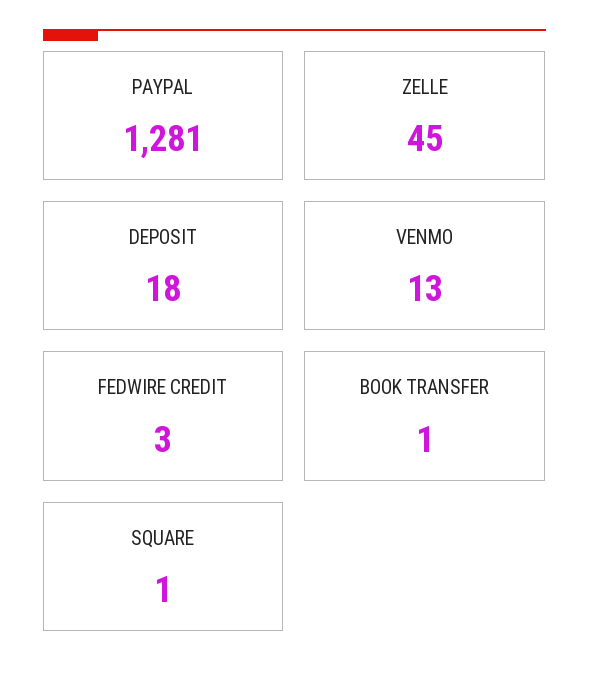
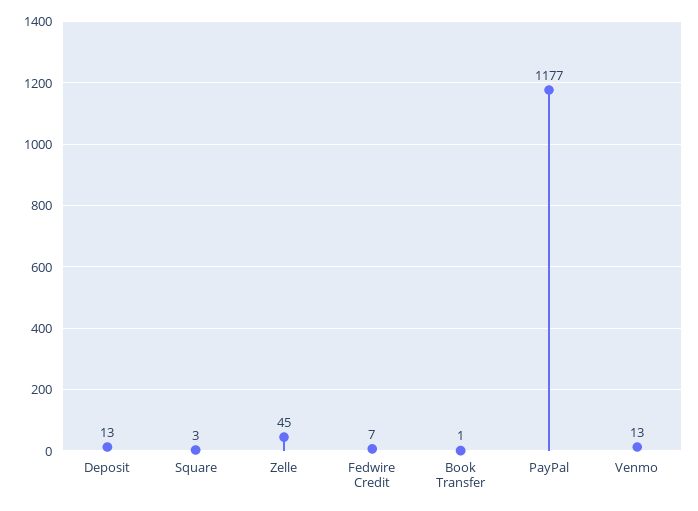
PAYPAL: 1281 -> 1177
DEPOSIT: 18 -> 13
FEDWIRE CREDIT: 3 -> 7
SQUARE: 1 -> 3

